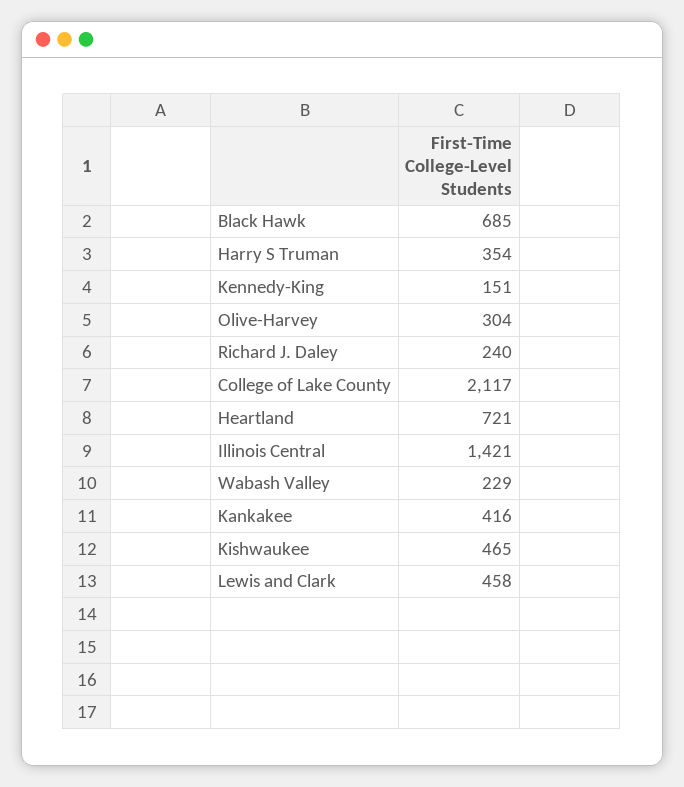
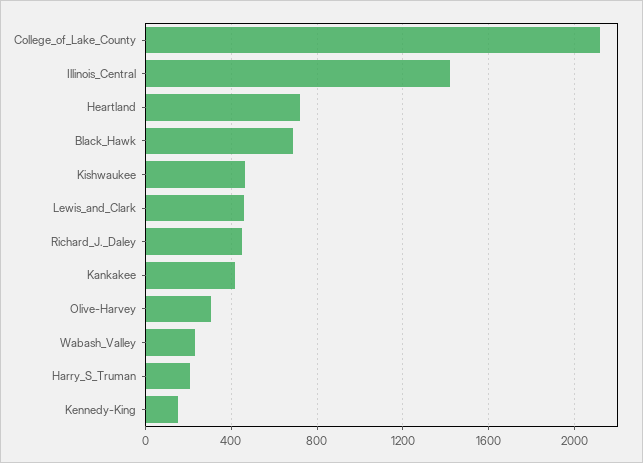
Harry S Truman: 354 -> 200
Richard J. Daley: 240 -> 450

